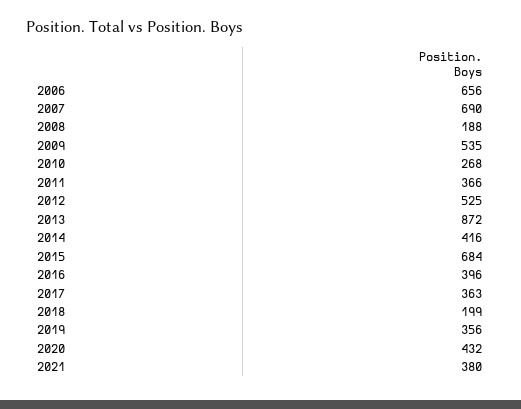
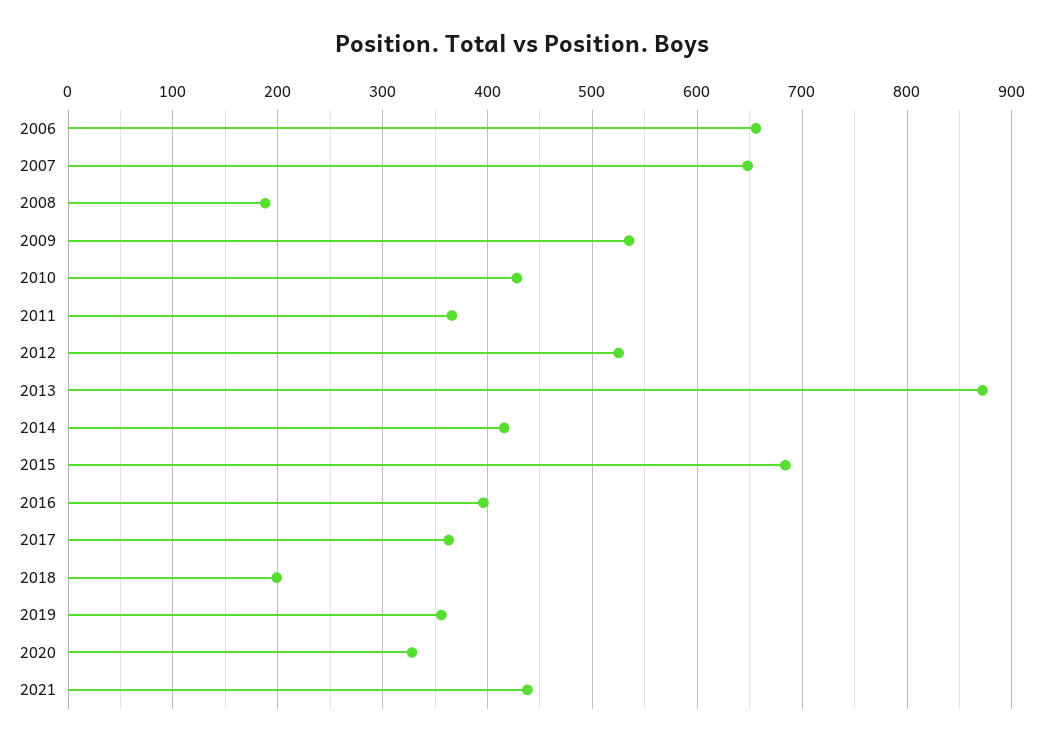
2007: 690 -> 650
2010: 268 -> 430
2020: 432 -> 330
2021: 380 -> 440

